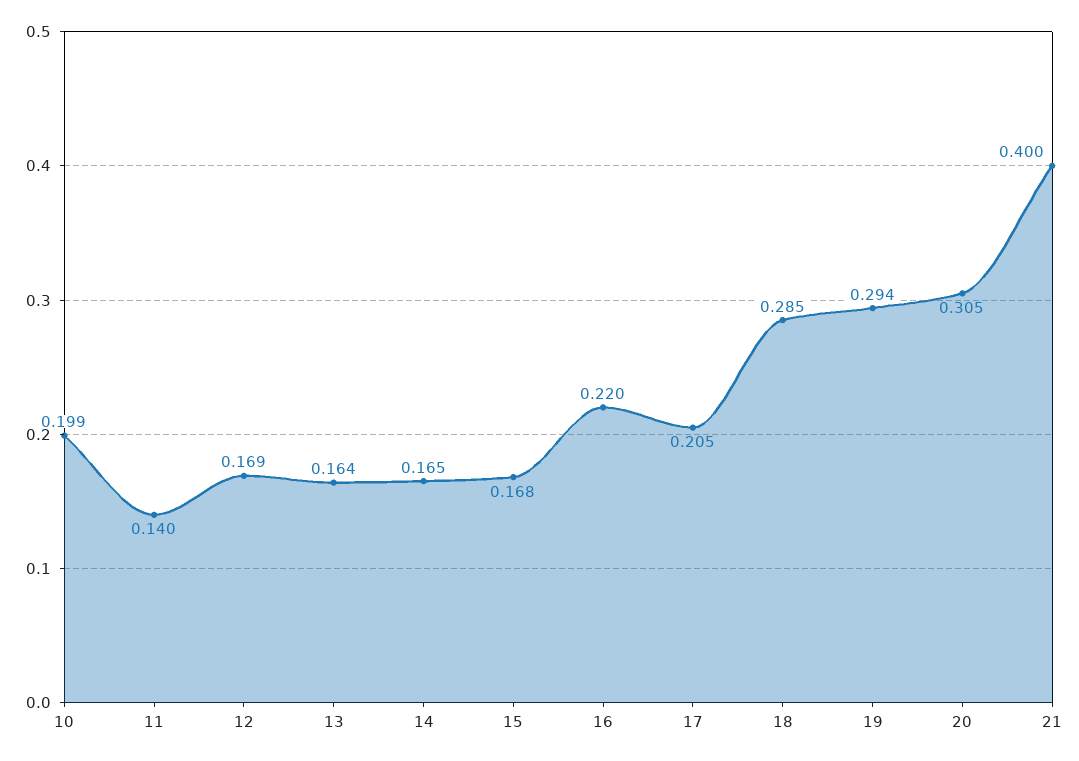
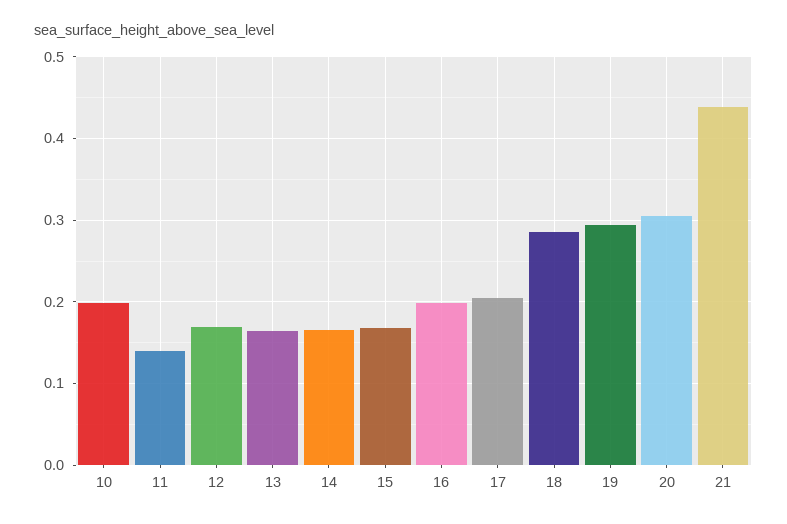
16: 0.22 -> 0.2
21: 0.4 -> 0.44

